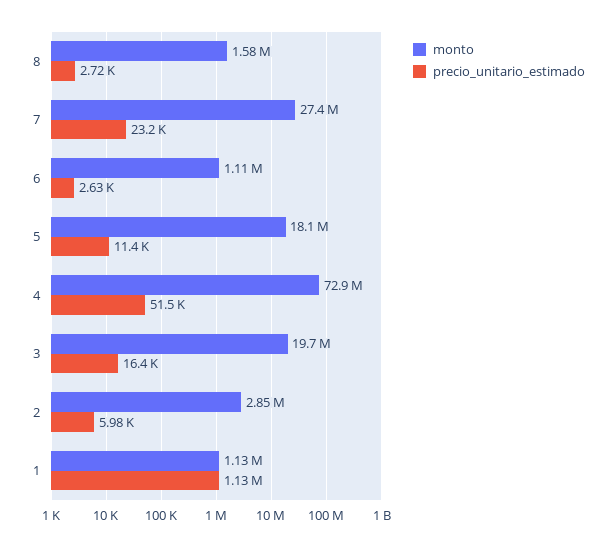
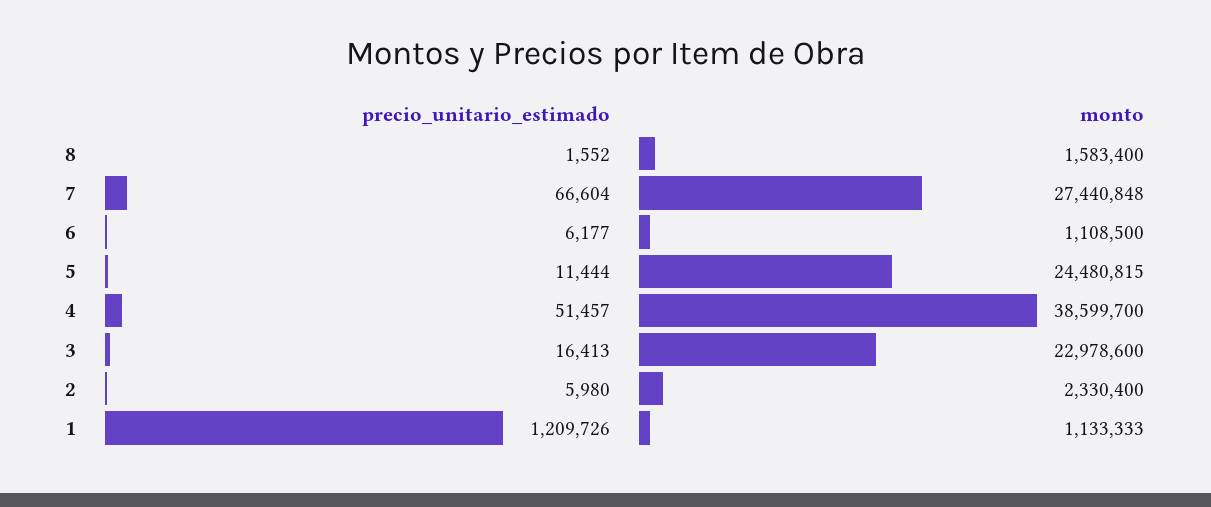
precio_unitario_estimado, 8: 2720 -> 1552
precio_unitario_estimado, 7: 23200 -> 66604
precio_unitario_estimado, 6: 2630 -> 6177
monto, 5: 18100000 -> 24480815
monto, 4: 72900000 -> 38599700
monto, 3: 19700000 -> 22978600
monto, 2: 2850000 -> 2330400
precio_unitario_estimado, 1: 1130000 -> 1209726

